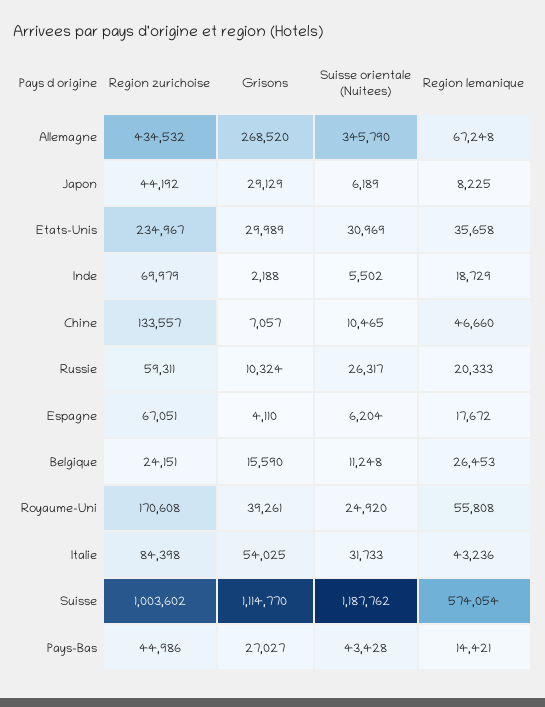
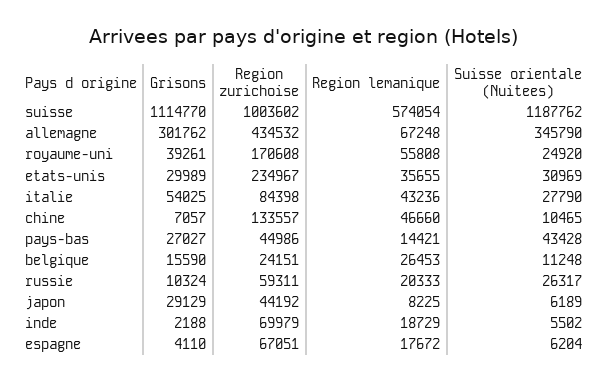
Grisons, Allemagne: 268520 -> 301762
Region lemanique, Etats-Unis: 35658 -> 35655
Suisse orientale (Nuitees), Italie: 31733 -> 27790

